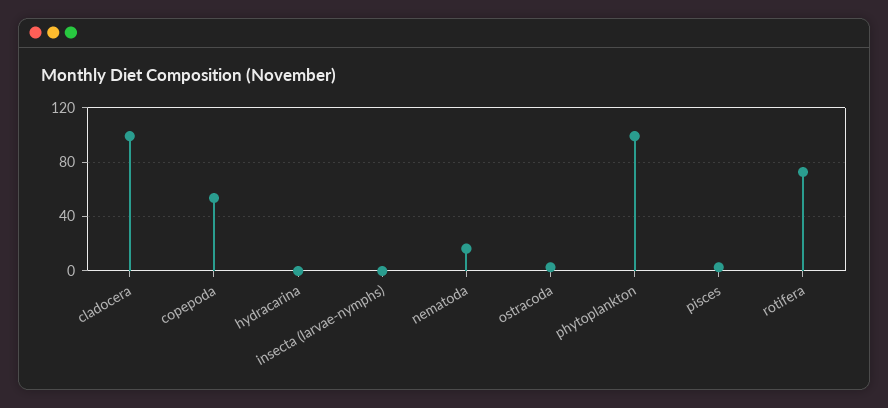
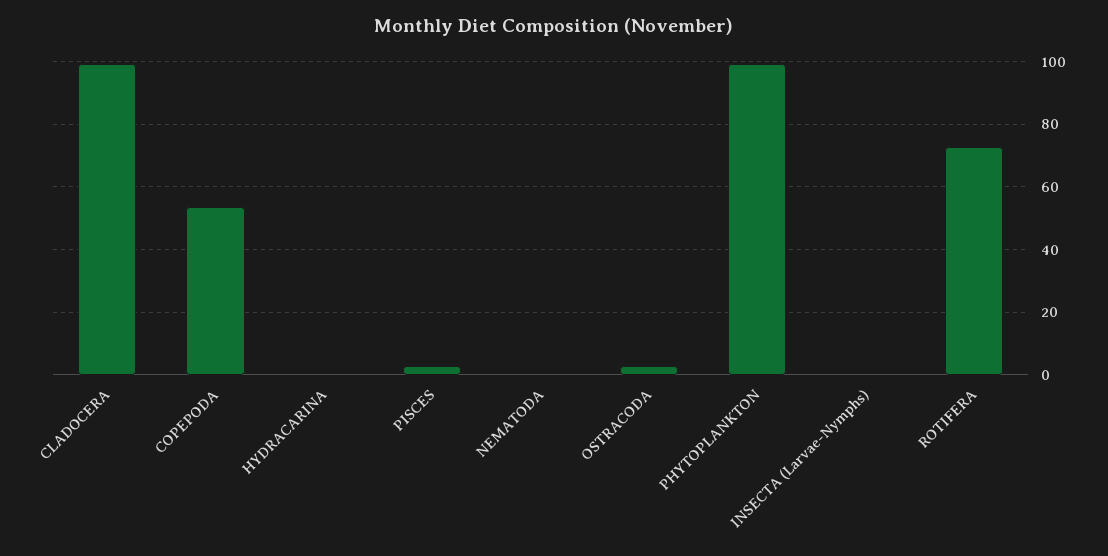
nematoda: 15 -> 0

